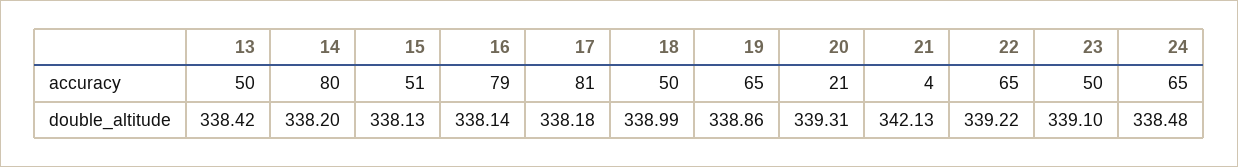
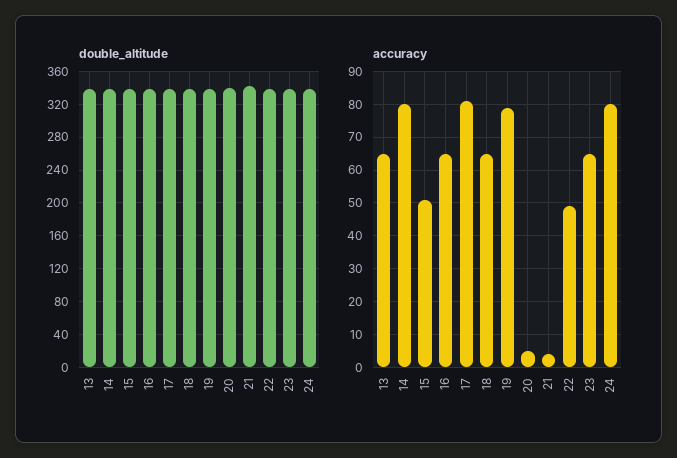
accuracy, 13: 50 -> 65
accuracy, 16: 79 -> 65
accuracy, 18: 50 -> 65
accuracy, 19: 65 -> 80
accuracy, 20: 21 -> 5
accuracy, 22: 65 -> 50
accuracy, 23: 50 -> 65
accuracy, 24: 65 -> 80

